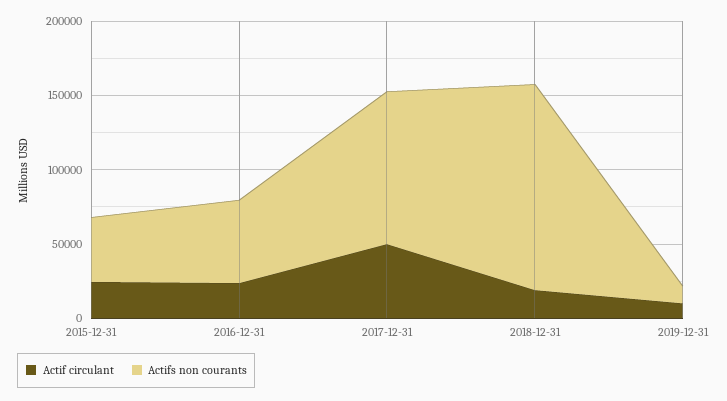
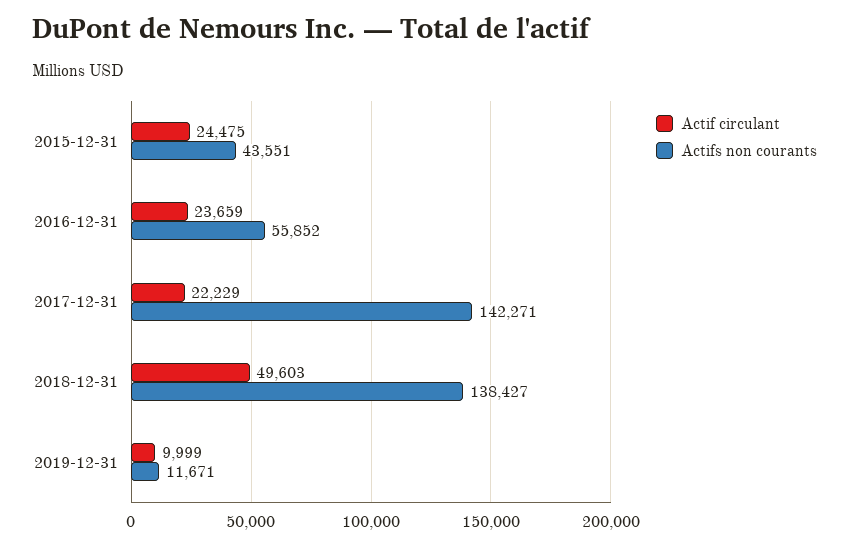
Actif circulant, 2017-12-31: 50000 -> 22229
Actifs non courants, 2017-12-31: 100000 -> 142271
Actif circulant, 2018-12-31: 20000 -> 49603

